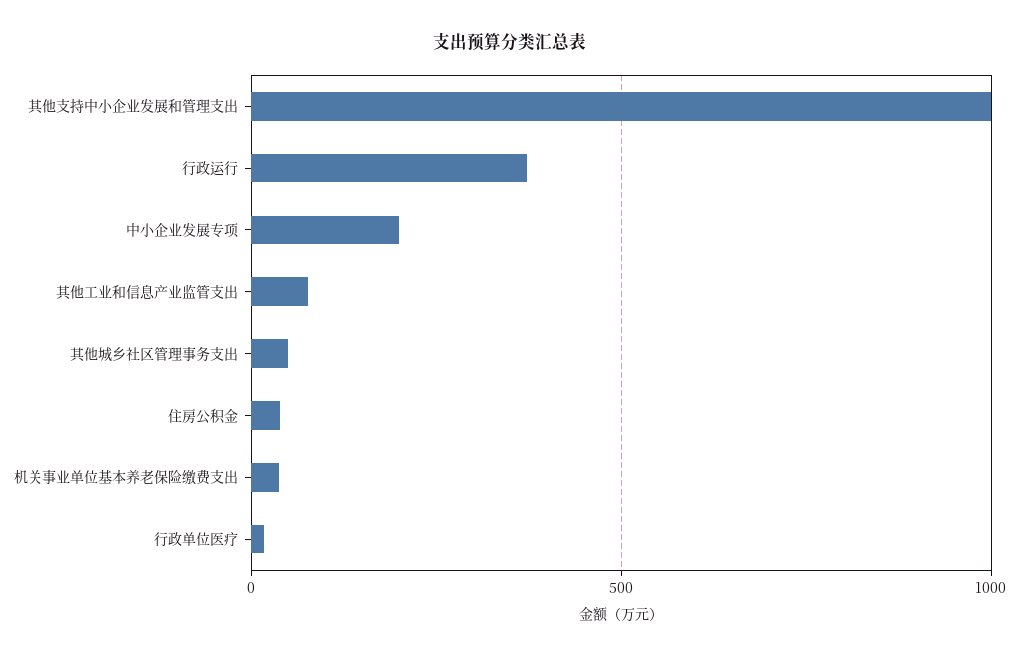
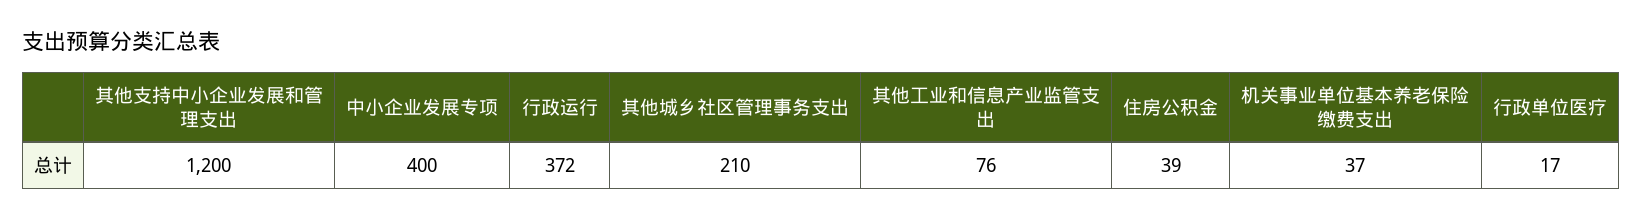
其他支持中小企业发展和管理支出: 1000 -> 1200
中小企业发展专项: 200 -> 400
其他城乡社区管理事务支出: 50 -> 210

